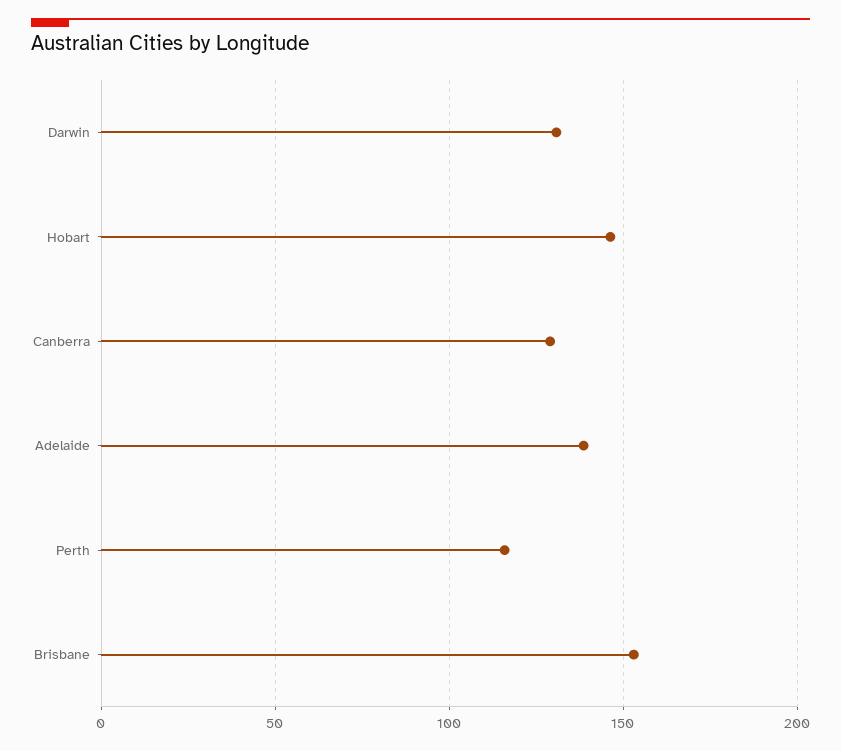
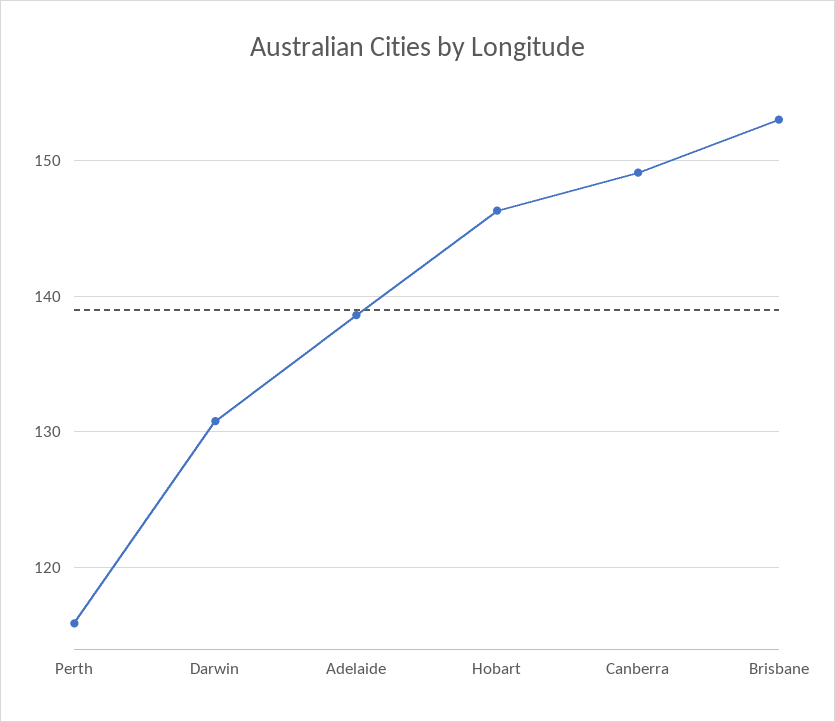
Canberra: 130 -> 149

